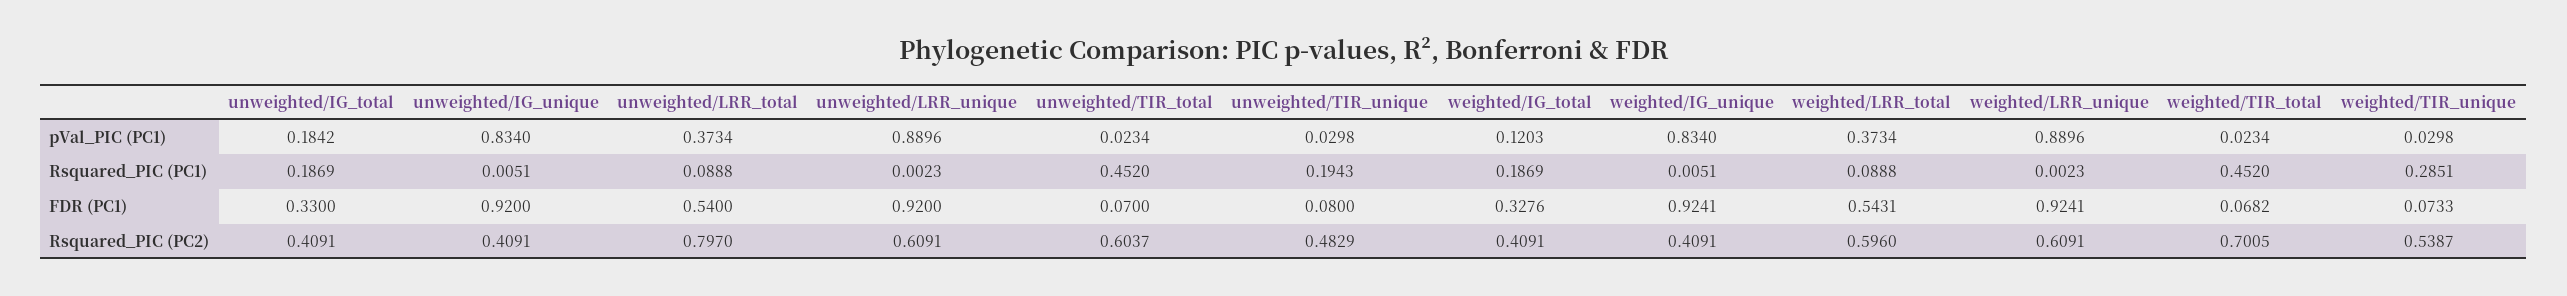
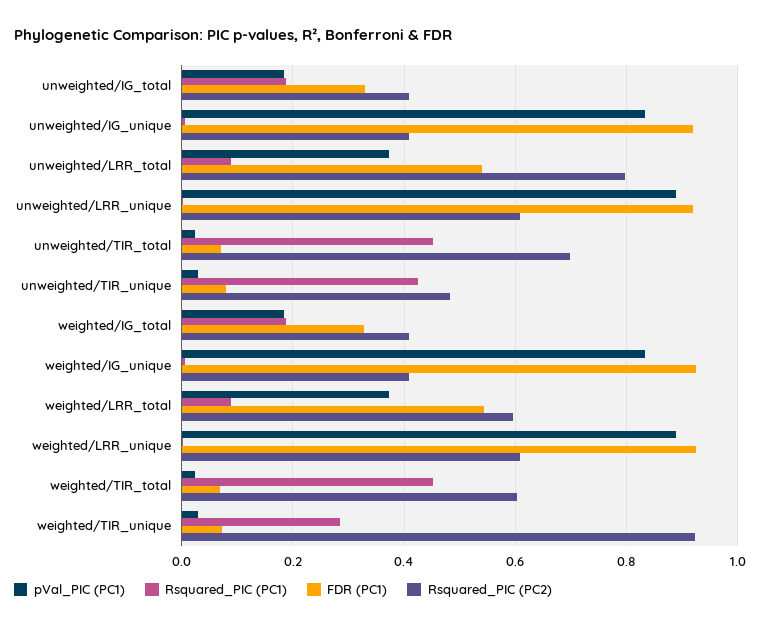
pVal_PIC (PC1), weighted/IG_total: 0.1203 -> 0.18
Rsquared_PIC (PC1), unweighted/TIR_unique: 0.1943 -> 0.42
Rsquared_PIC (PC2), unweighted/TIR_total: 0.6037 -> 0.7
Rsquared_PIC (PC2), weighted/TIR_total: 0.7005 -> 0.6
Rsquared_PIC (PC2), weighted/TIR_unique: 0.5387 -> 0.92

